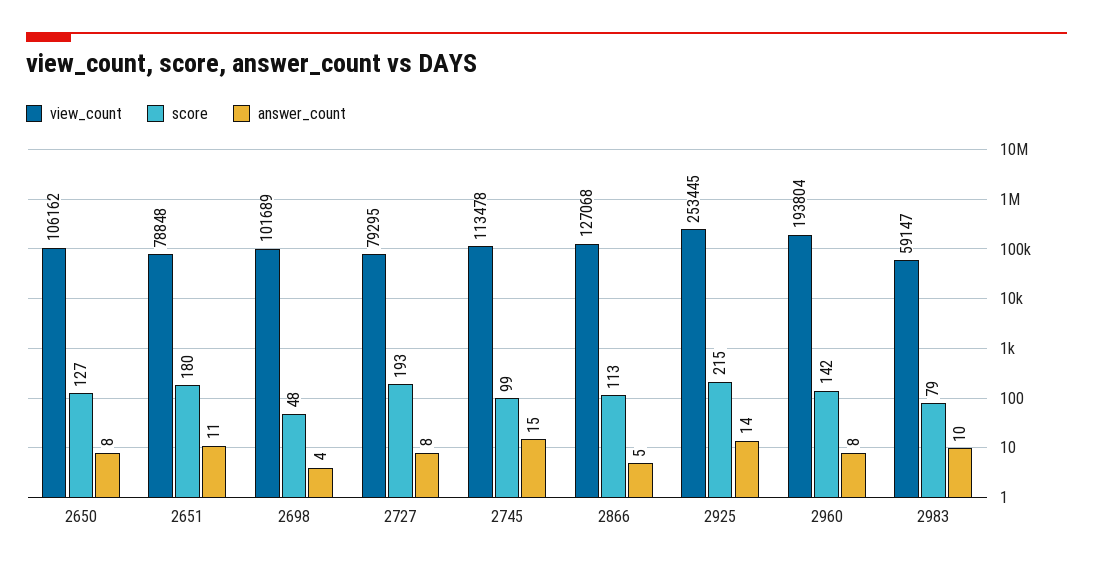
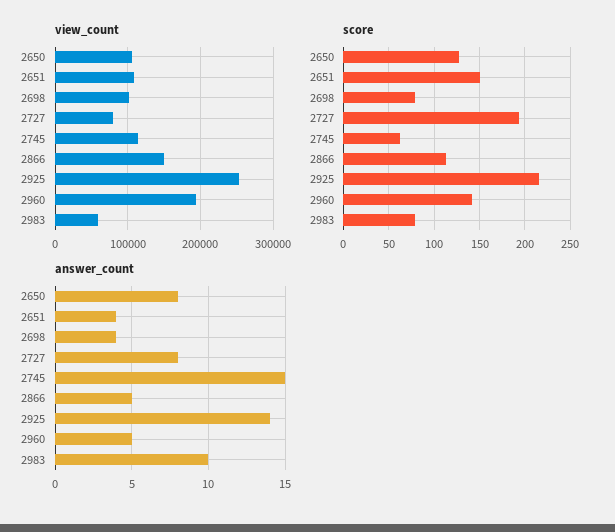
view_count, 2651: 78848 -> 110000
score, 2651: 180 -> 150
answer_count, 2651: 11 -> 4
score, 2698: 48 -> 80
score, 2745: 99 -> 60
view_count, 2866: 127068 -> 150000
answer_count, 2960: 8 -> 5

